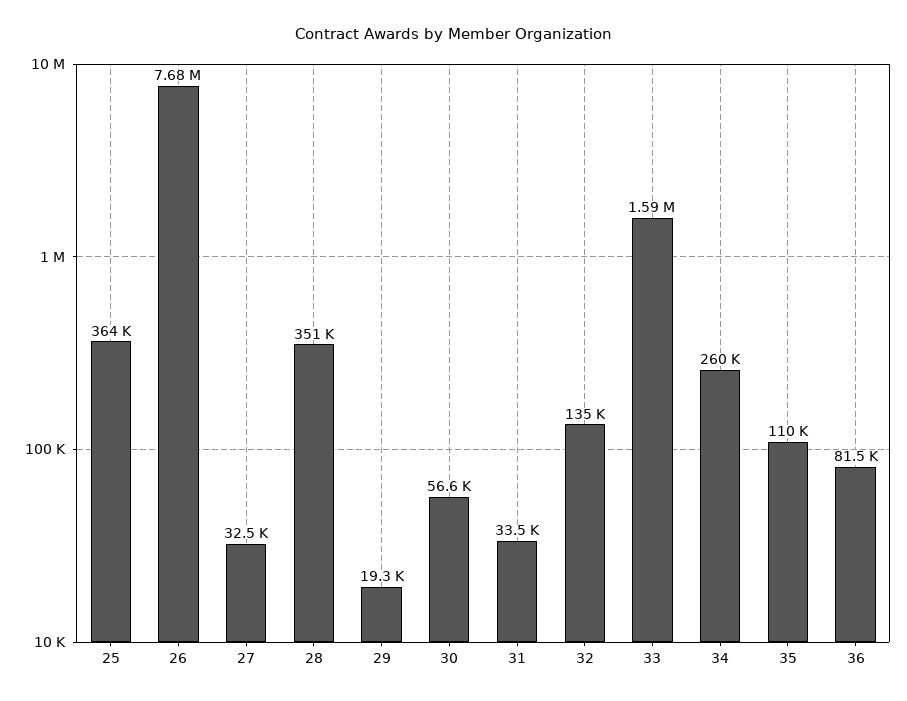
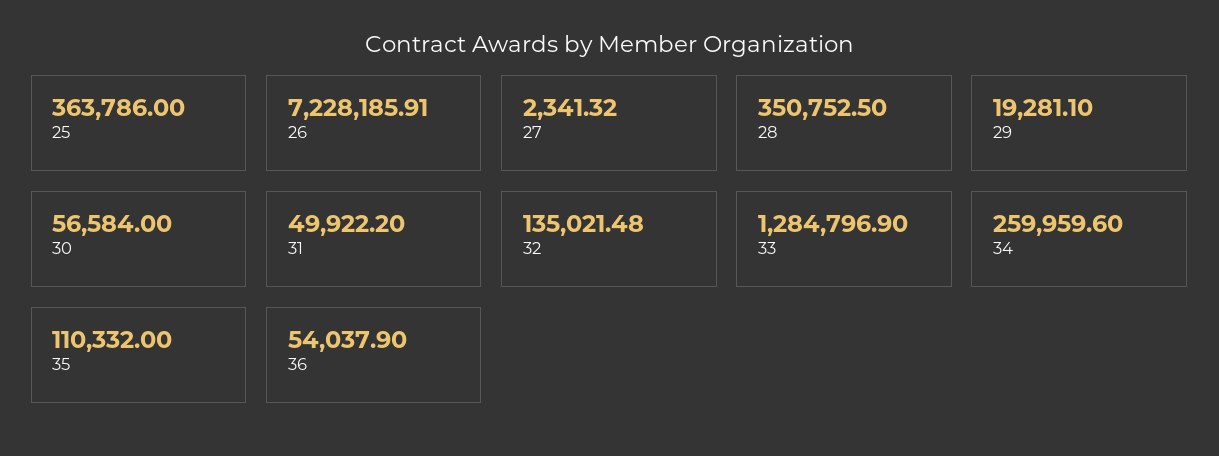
26: 7680000 -> 7228185.91
27: 32500 -> 2341.32
31: 33500 -> 49922.2
33: 1590000 -> 1284796.9
36: 81500 -> 54037.9

